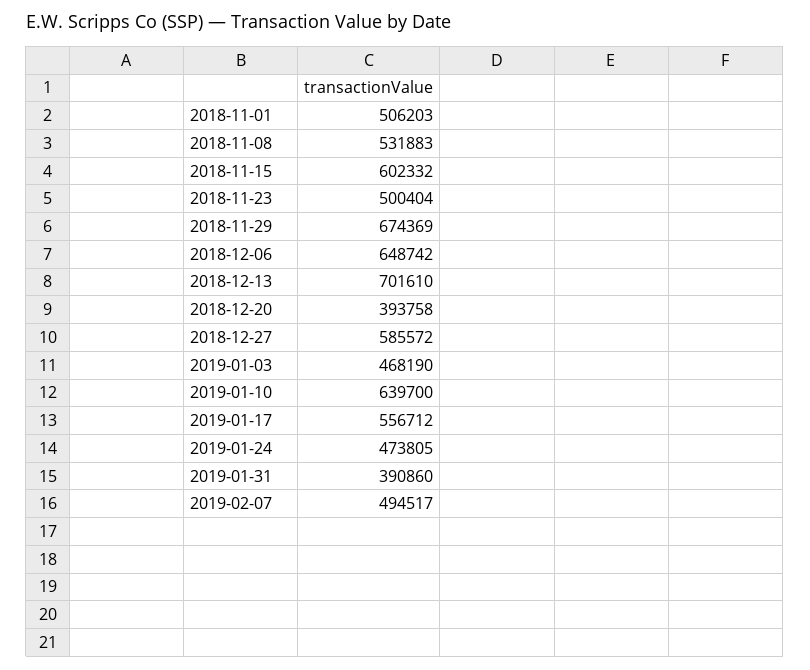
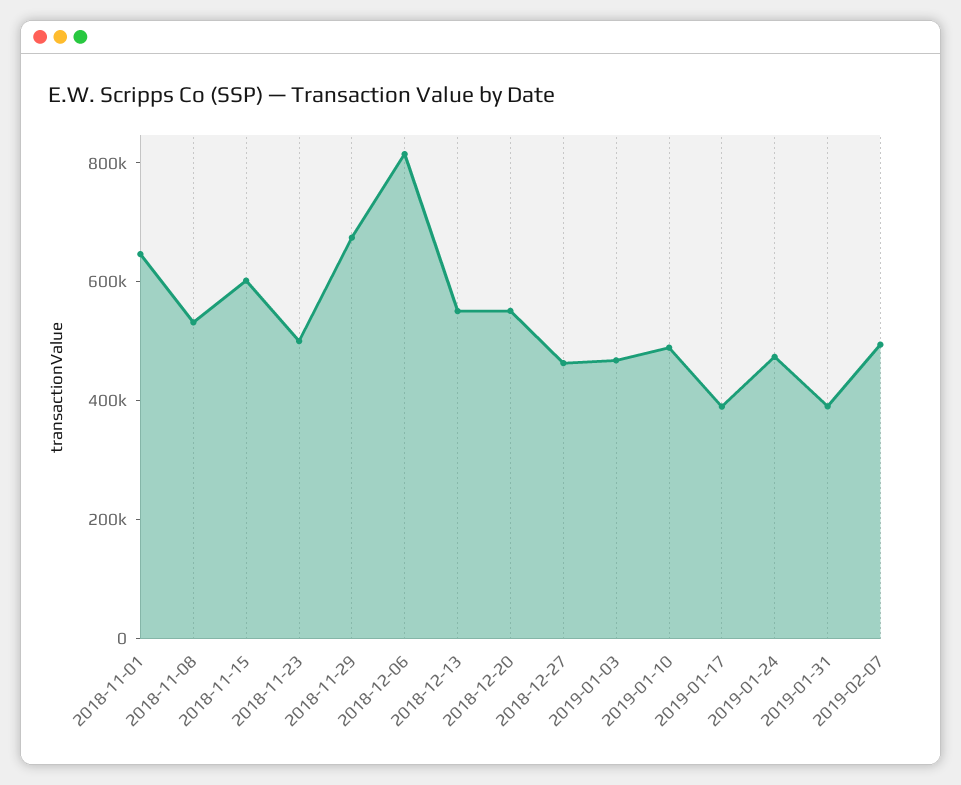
2018-11-01: 506203 -> 650000
2018-12-06: 648742 -> 800000
2018-12-13: 701610 -> 550000
2018-12-20: 393758 -> 550000
2018-12-27: 585572 -> 450000
2019-01-10: 639700 -> 500000
2019-01-17: 556712 -> 400000

